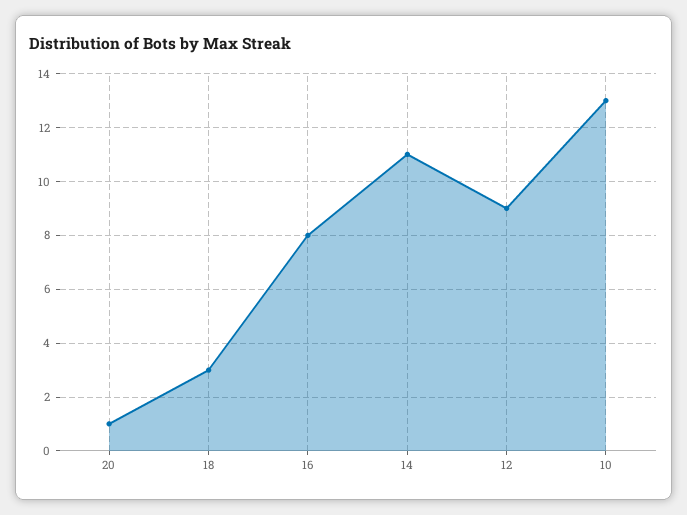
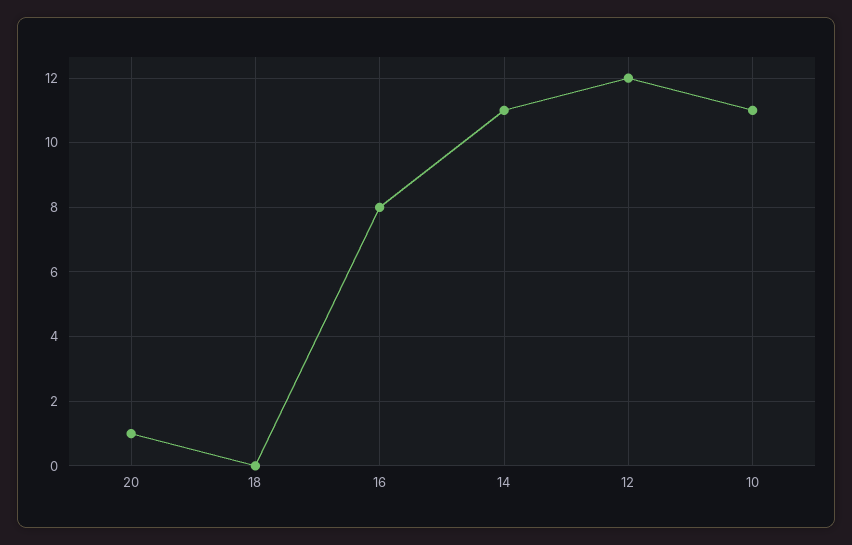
18: 3 -> 0
12: 9 -> 12
10: 13 -> 11

